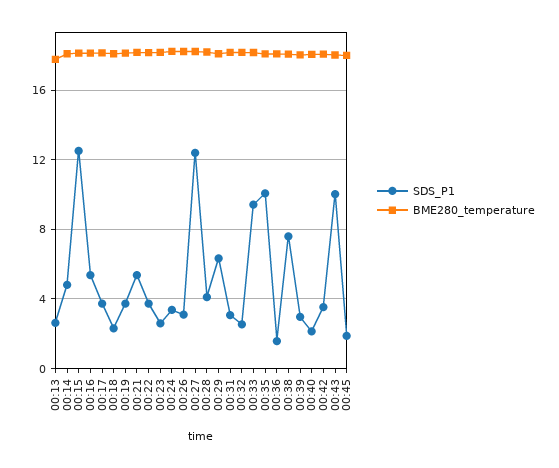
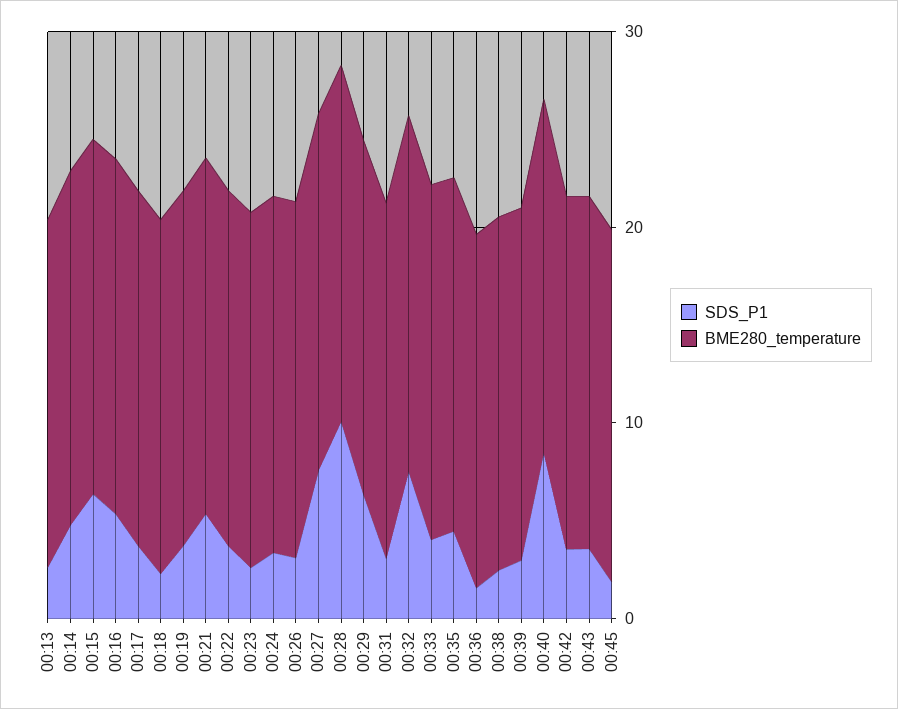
SDS_P1, 00:15: 12.5 -> 6
SDS_P1, 00:27: 12.5 -> 8
SDS_P1, 00:28: 4 -> 10
SDS_P1, 00:32: 2.5 -> 8
SDS_P1, 00:33: 9.5 -> 4
SDS_P1, 00:35: 10 -> 4
SDS_P1, 00:38: 7.5 -> 2
SDS_P1, 00:40: 2 -> 8
SDS_P1, 00:43: 10 -> 4

